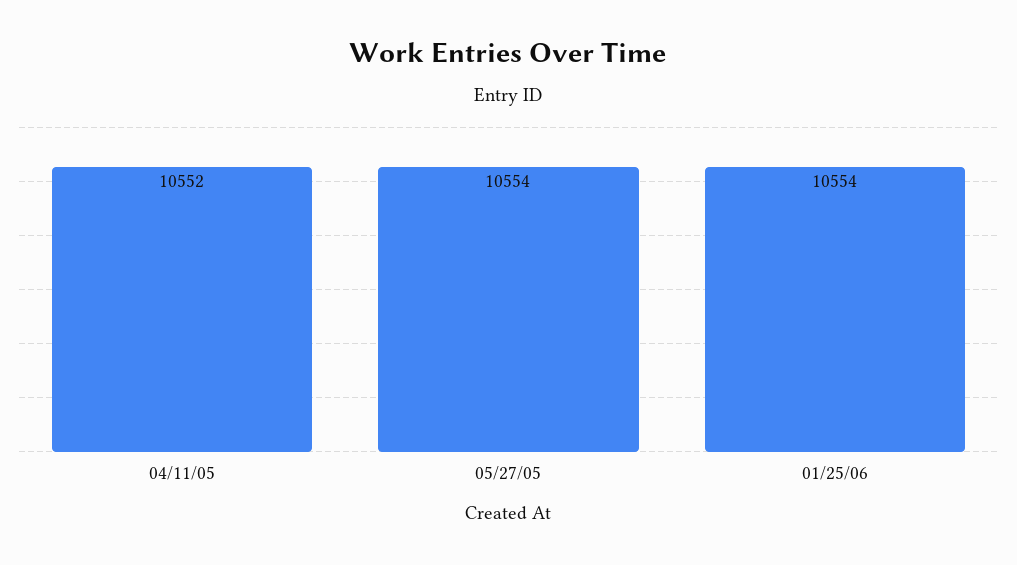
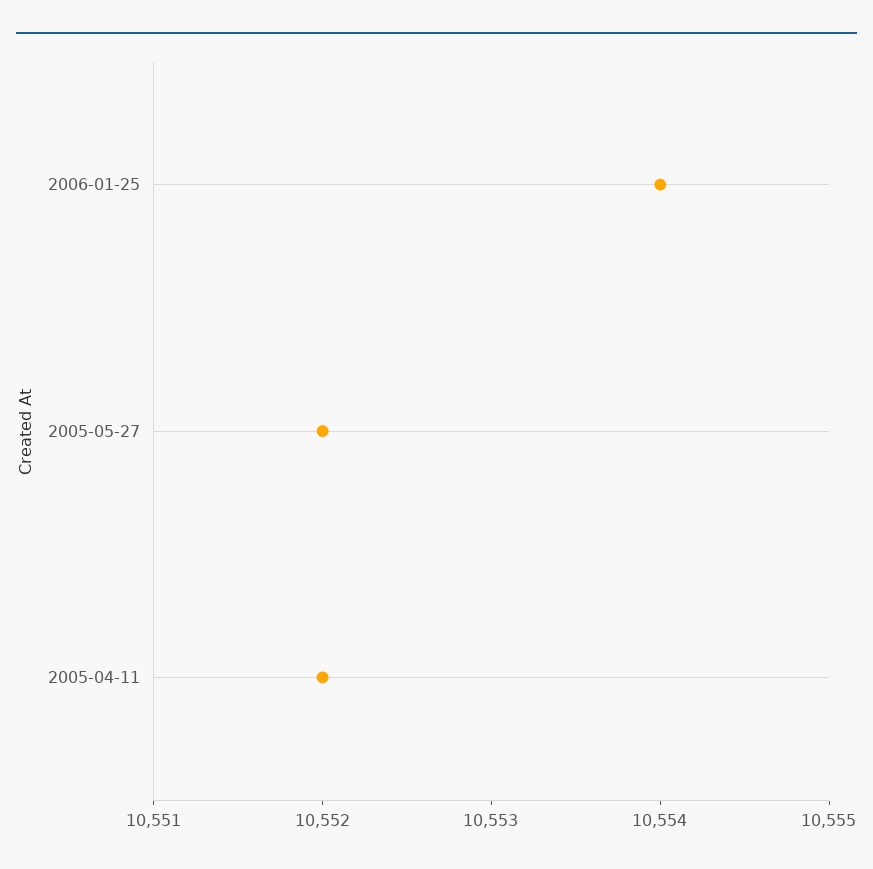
05/27/05: 10554 -> 10552

